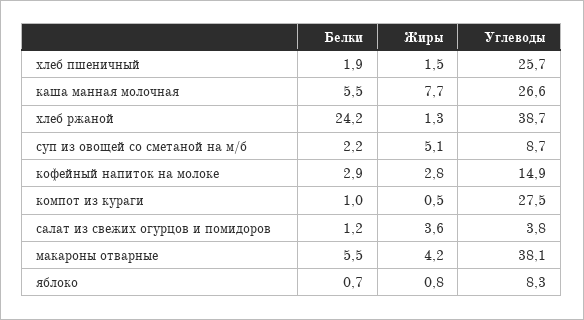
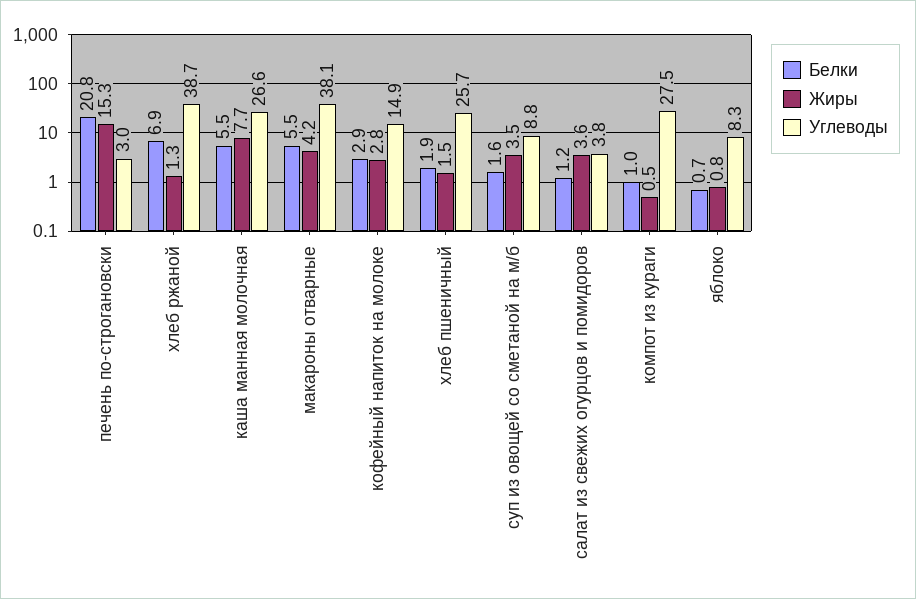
Белки, хлеб ржаной: 24.2 -> 6.9
Белки, суп из овощей со сметаной на м/б: 2.2 -> 1.6
Жиры, суп из овощей со сметаной на м/б: 5.1 -> 3.5
Углеводы, суп из овощей со сметаной на м/б: 8.7 -> 8.8
Белки, печень по-строгановски: none -> 20.8
Жиры, печень по-строгановски: none -> 15.3
Углеводы, печень по-строгановски: none -> 3

